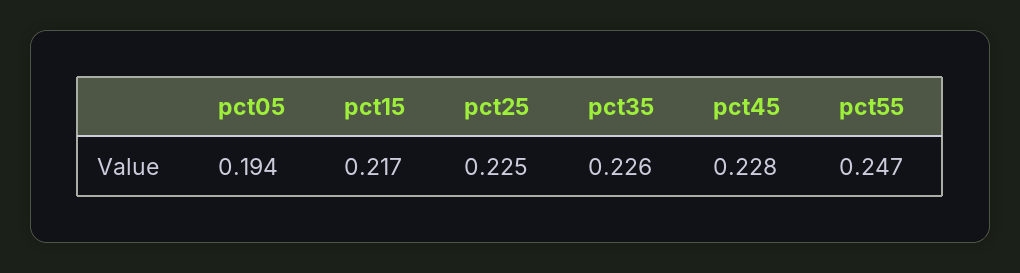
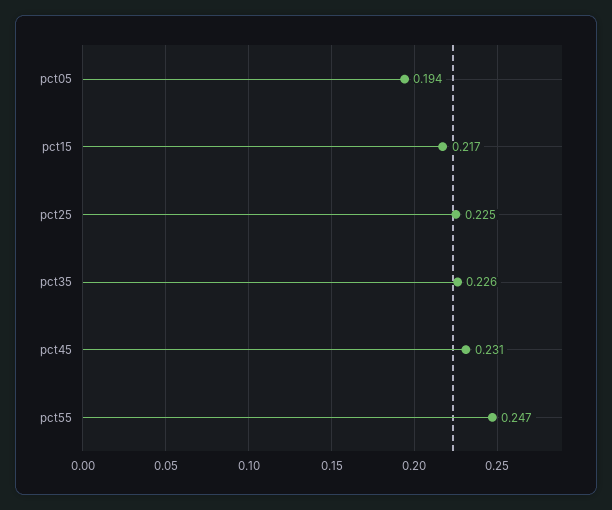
pct45: 0.228 -> 0.231

